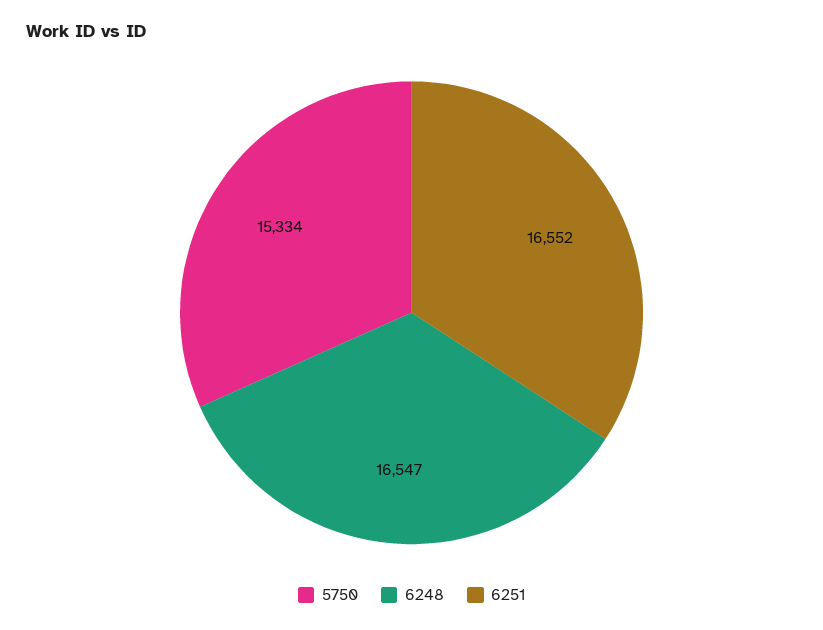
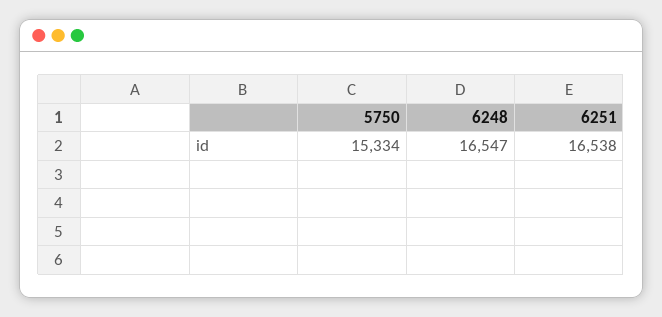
6251: 16552 -> 16538

